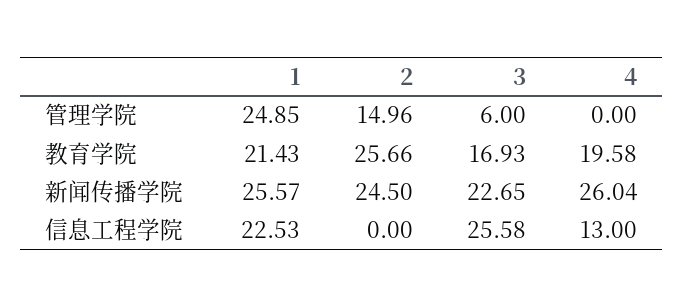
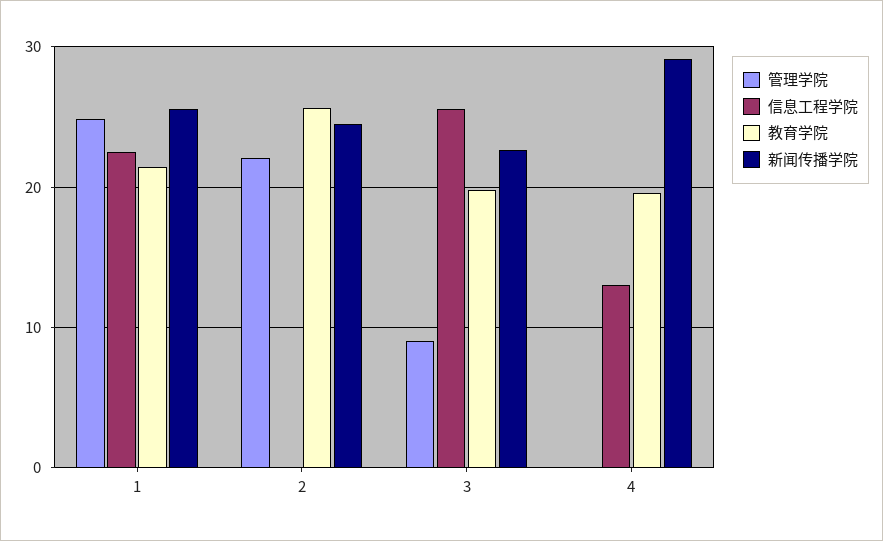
管理学院, 2: 14.96 -> 22
管理学院, 3: 6 -> 9
教育学院, 3: 16.93 -> 20
新闻传播学院, 4: 26.04 -> 29

